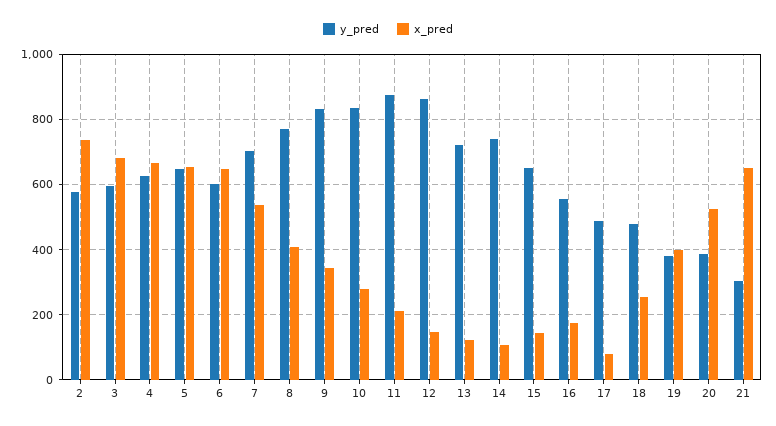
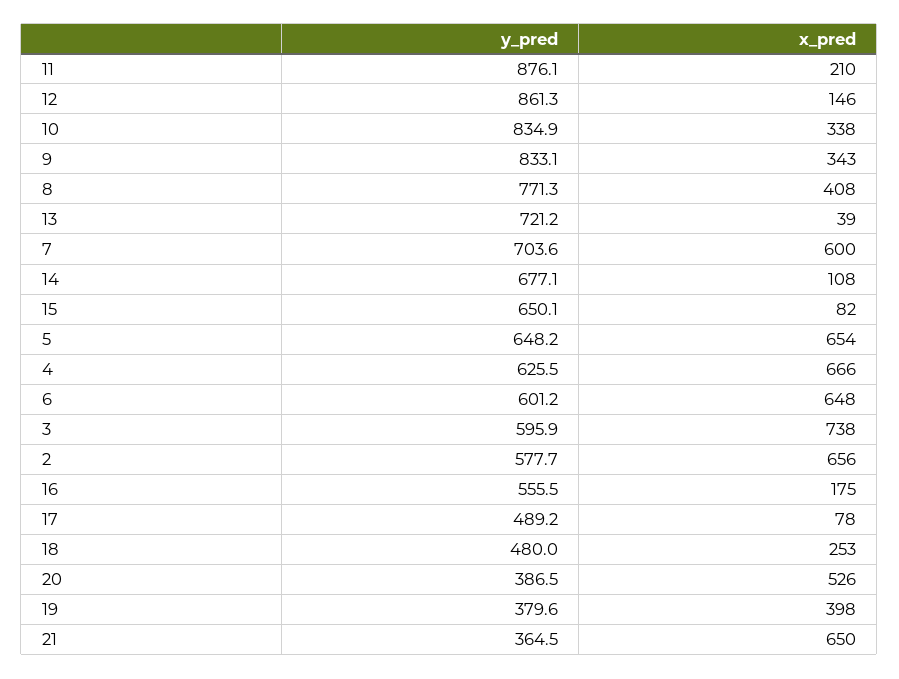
x_pred, 2: 740 -> 656
x_pred, 3: 680 -> 738
x_pred, 7: 540 -> 600
x_pred, 10: 280 -> 338
x_pred, 13: 120 -> 39
y_pred, 14: 740 -> 677.1
x_pred, 15: 140 -> 82
y_pred, 21: 300 -> 364.5

